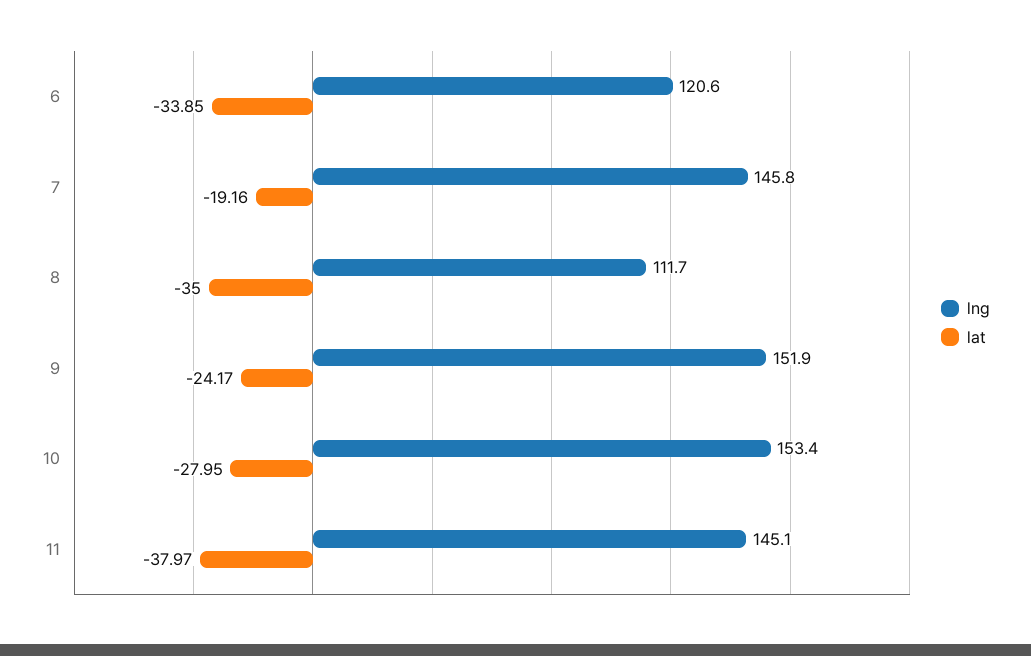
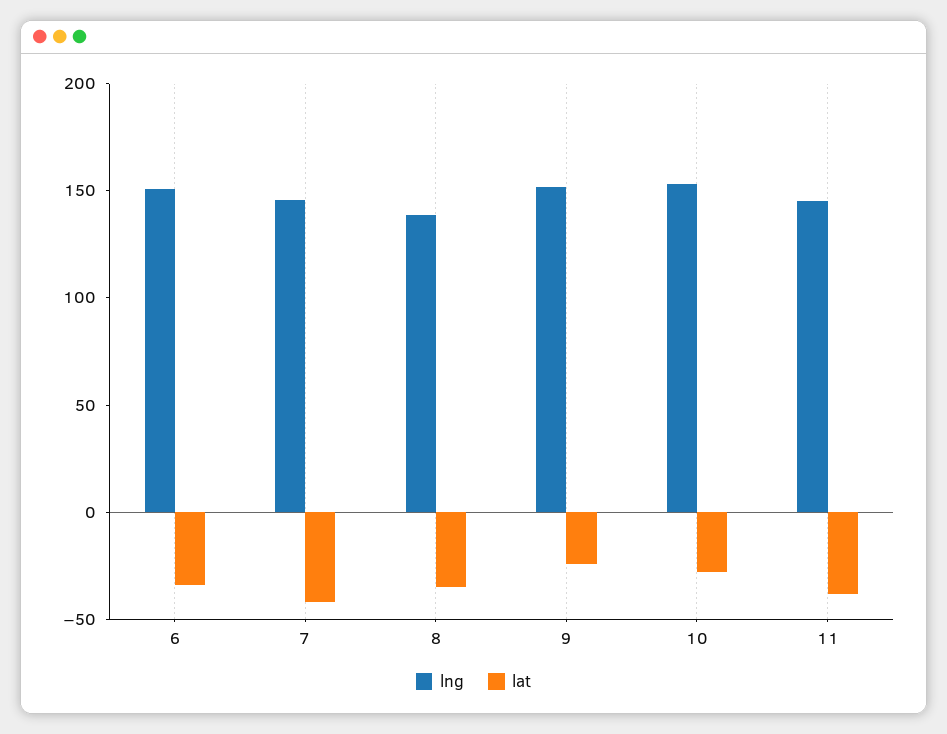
lng, 6: 120.6 -> 150
lat, 7: -19.16 -> -40
lng, 8: 111.7 -> 140

